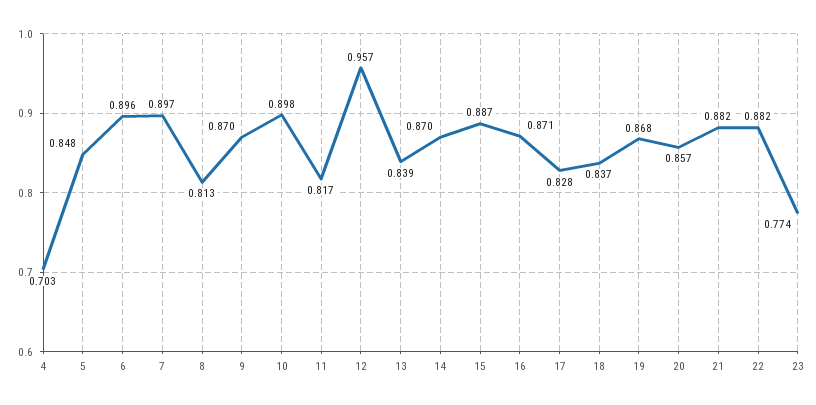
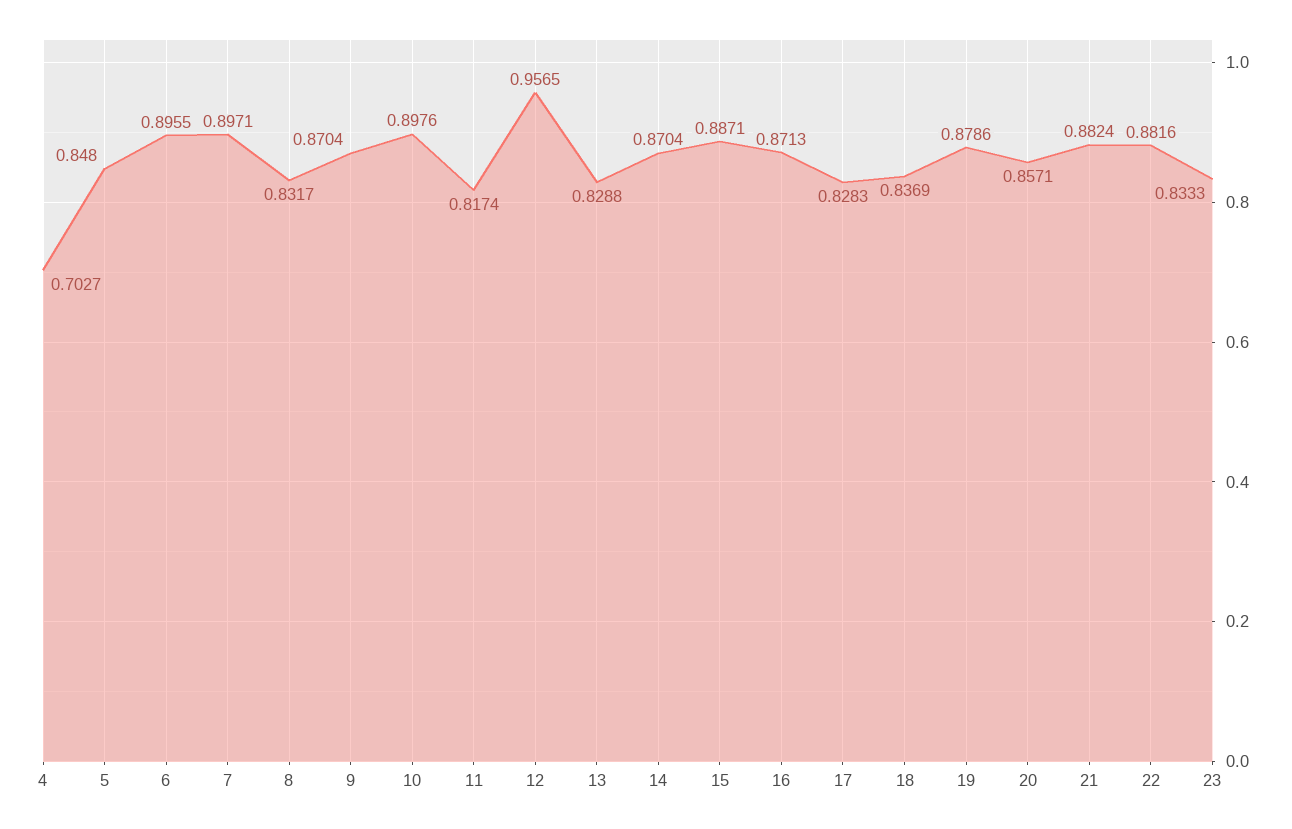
8: 0.813 -> 0.8317
13: 0.839 -> 0.8288
19: 0.868 -> 0.8786
23: 0.774 -> 0.8333

